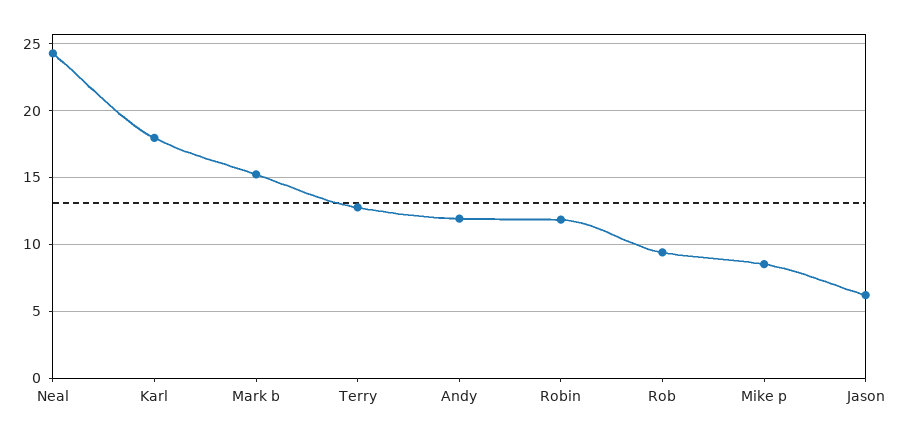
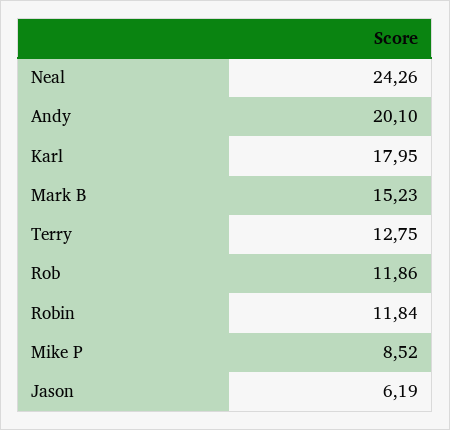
Andy: 12 -> 20.1
Rob: 9.5 -> 11.86

